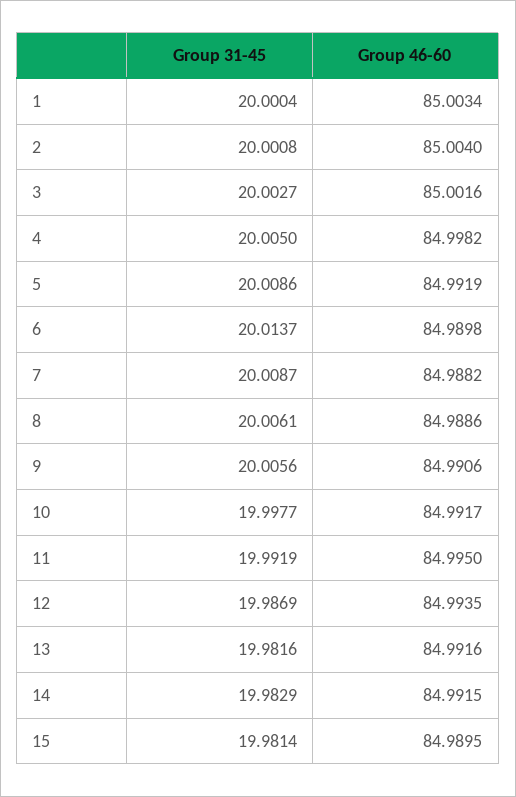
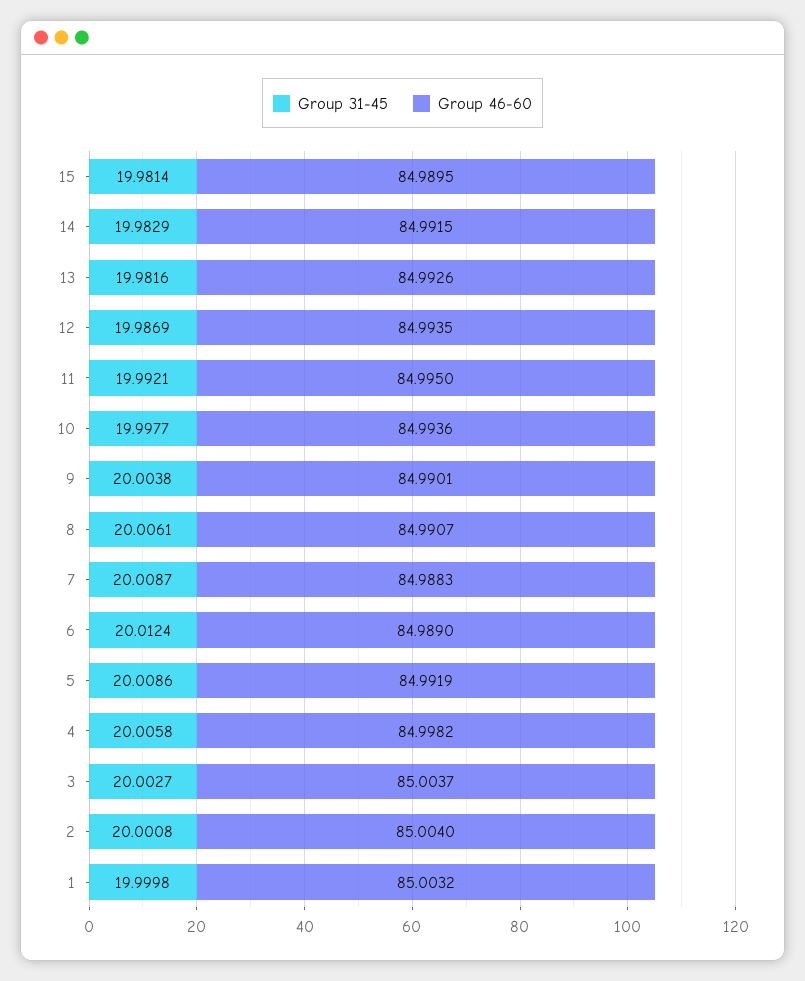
Group 31-45, 1: 20.0004 -> 19.9998
Group 46-60, 1: 85.0034 -> 85.0032
Group 46-60, 3: 85.0016 -> 85.0037
Group 31-45, 4: 20.005 -> 20.0058
Group 31-45, 6: 20.0137 -> 20.0124
Group 46-60, 6: 84.9898 -> 84.989
Group 46-60, 7: 84.9882 -> 84.9883
Group 46-60, 8: 84.9886 -> 84.9907
Group 31-45, 9: 20.0056 -> 20.0038
Group 46-60, 9: 84.9906 -> 84.9901
Group 46-60, 10: 84.9917 -> 84.9936
Group 31-45, 11: 19.9919 -> 19.9921
Group 46-60, 13: 84.9916 -> 84.9926

